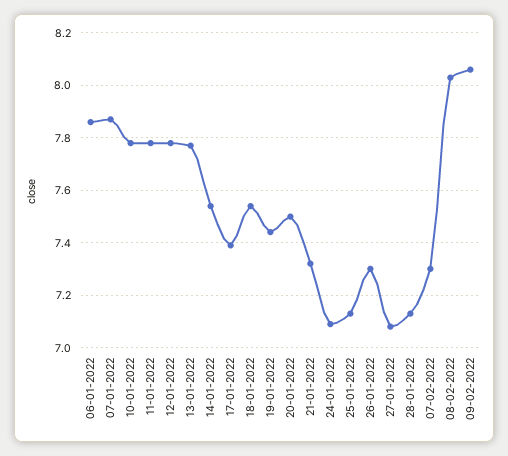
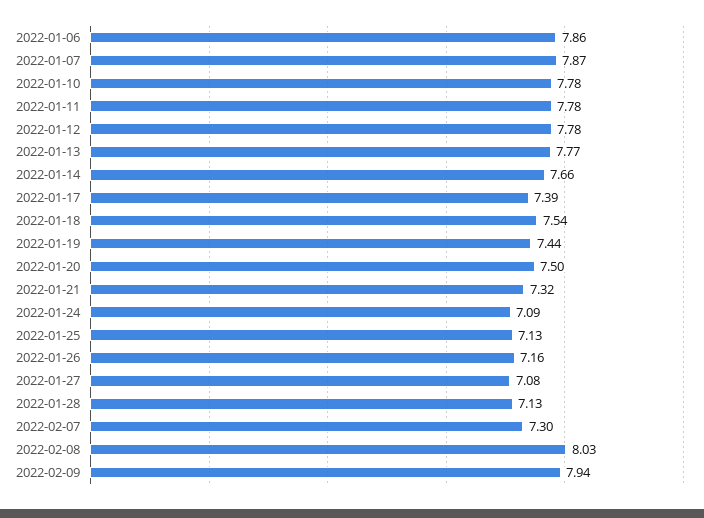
14-01-2022: 7.55 -> 7.66
26-01-2022: 7.3 -> 7.16
09-02-2022: 8.05 -> 7.94

